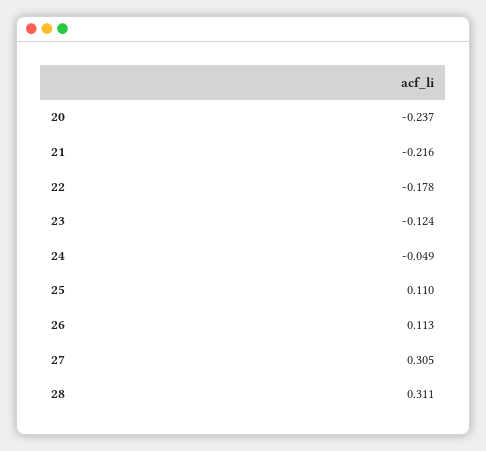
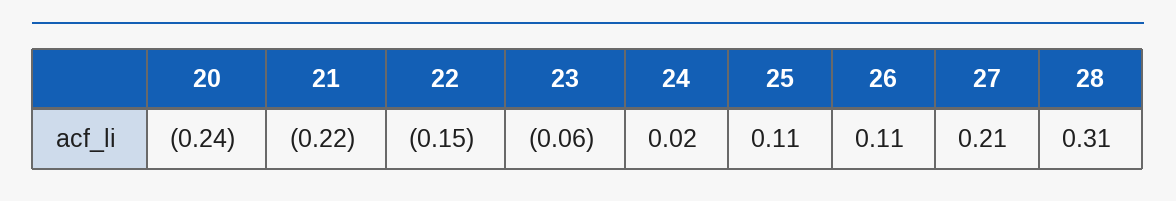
22: -0.178 -> -0.15
23: -0.124 -> -0.06
24: -0.049 -> 0.02
27: 0.305 -> 0.21

